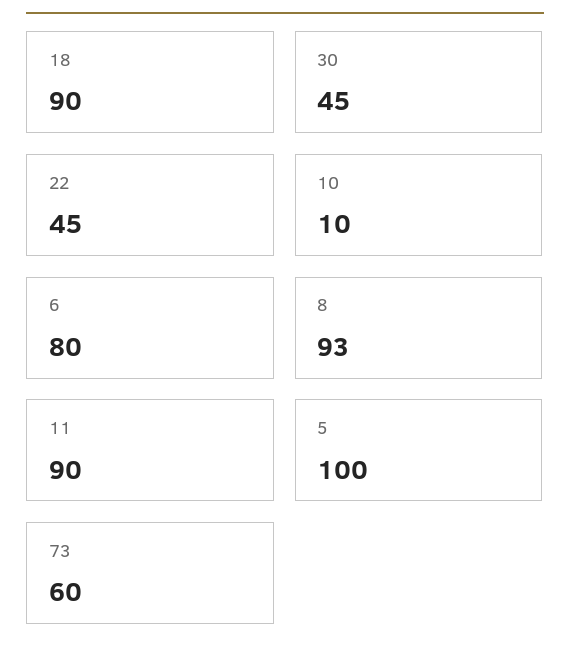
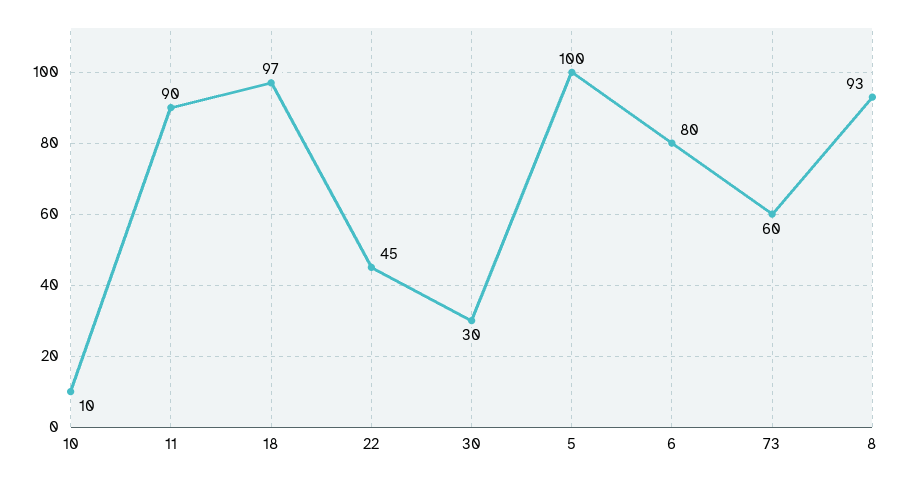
18: 90 -> 97
30: 45 -> 30

